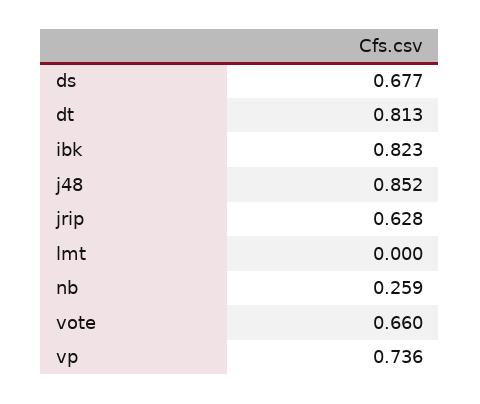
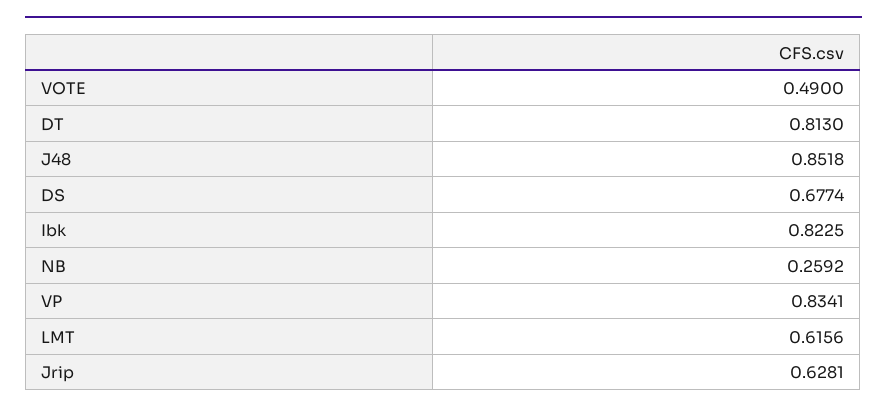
lmt: 0 -> 0.6156
vote: 0.66 -> 0.49
vp: 0.736 -> 0.8341

